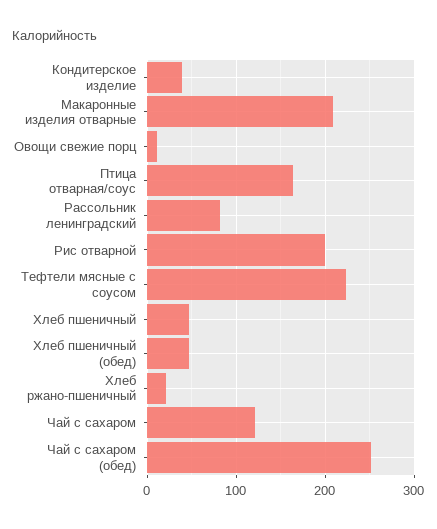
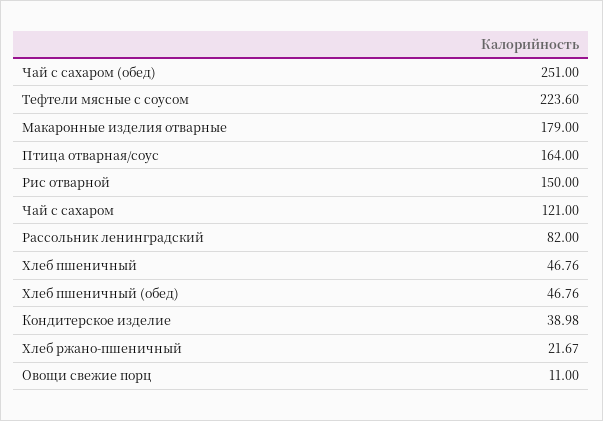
Макаронные изделия отварные: 210 -> 179
Рис отварной: 200 -> 150

